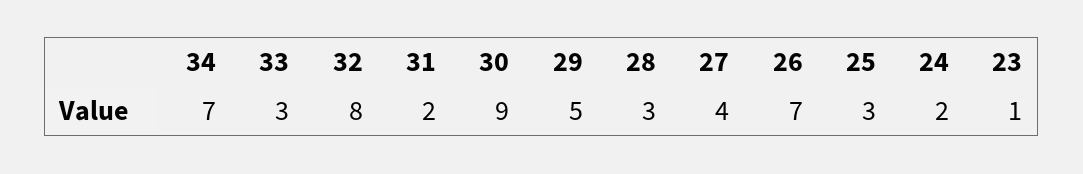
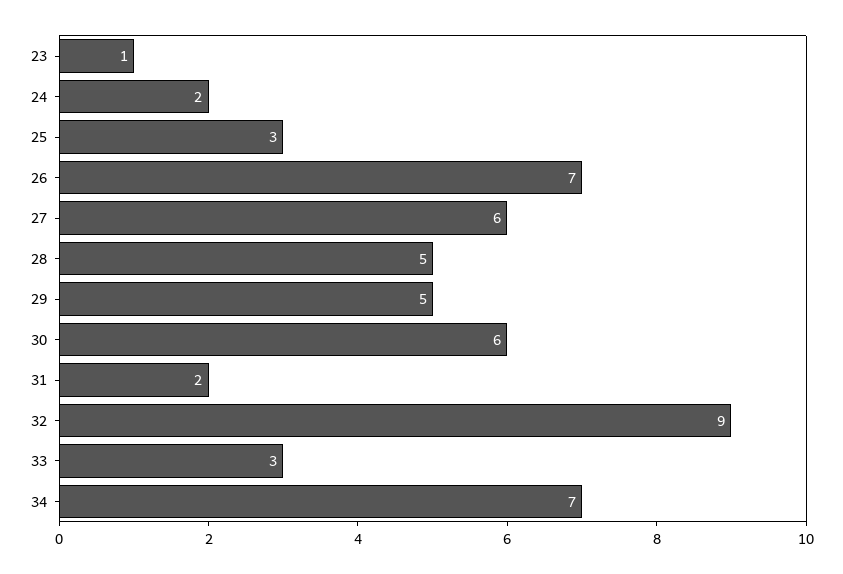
32: 8 -> 9
30: 9 -> 6
28: 3 -> 5
27: 4 -> 6

